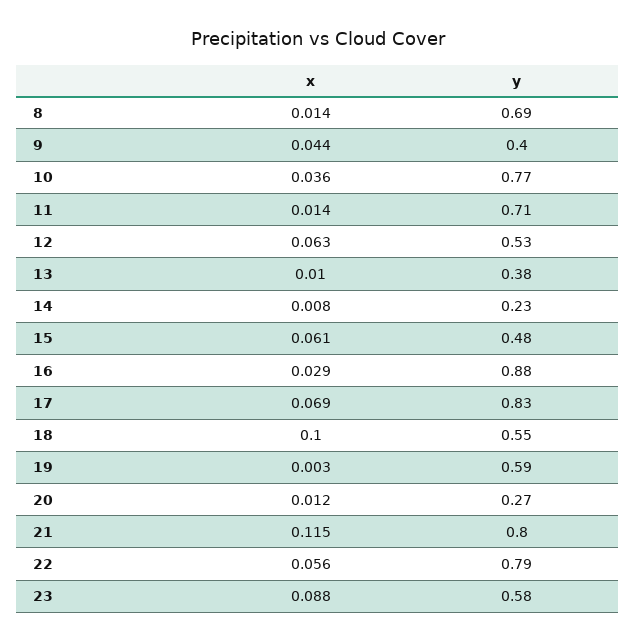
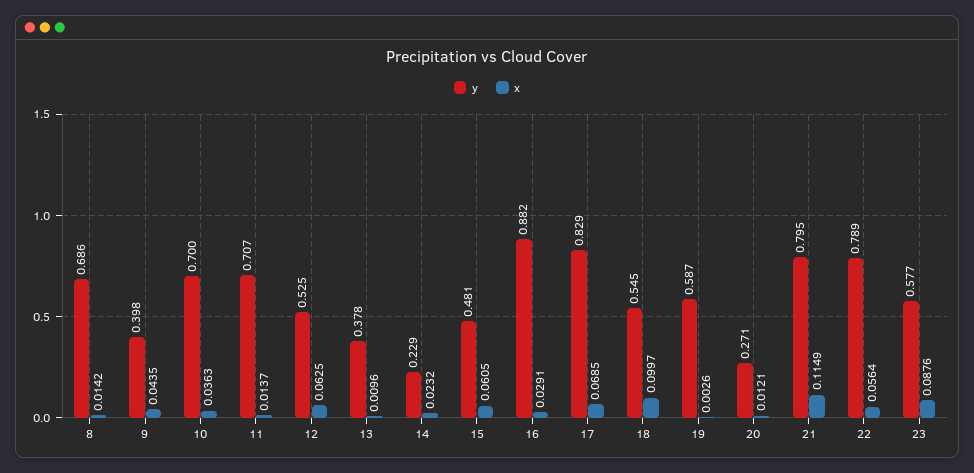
y, 10: 0.77 -> 0.7
x, 14: 0.008 -> 0.0232

